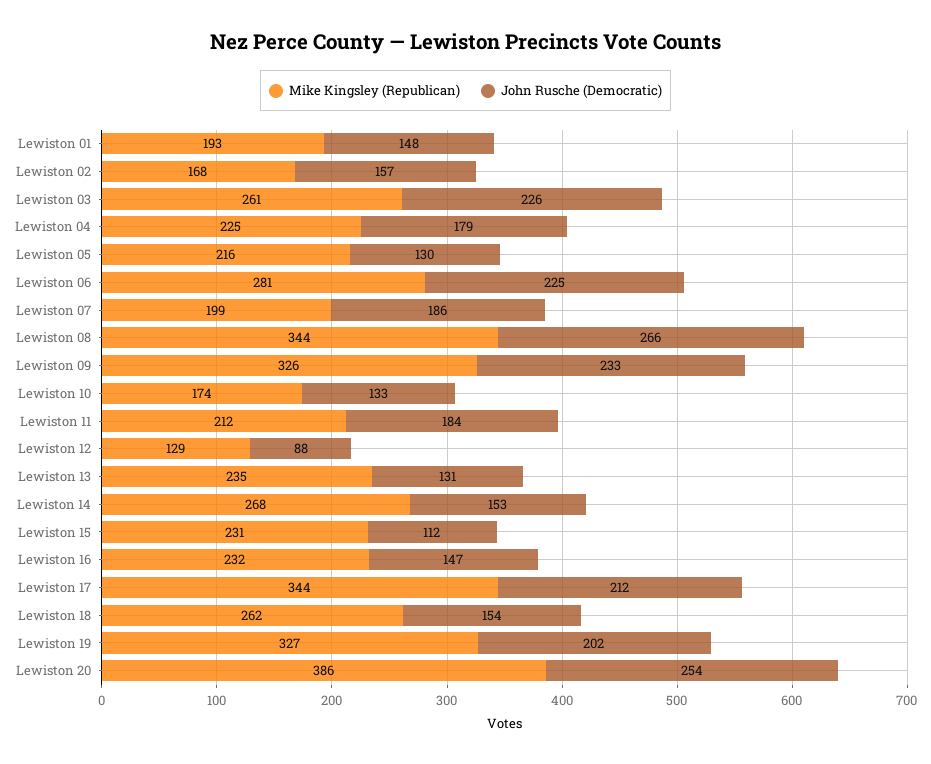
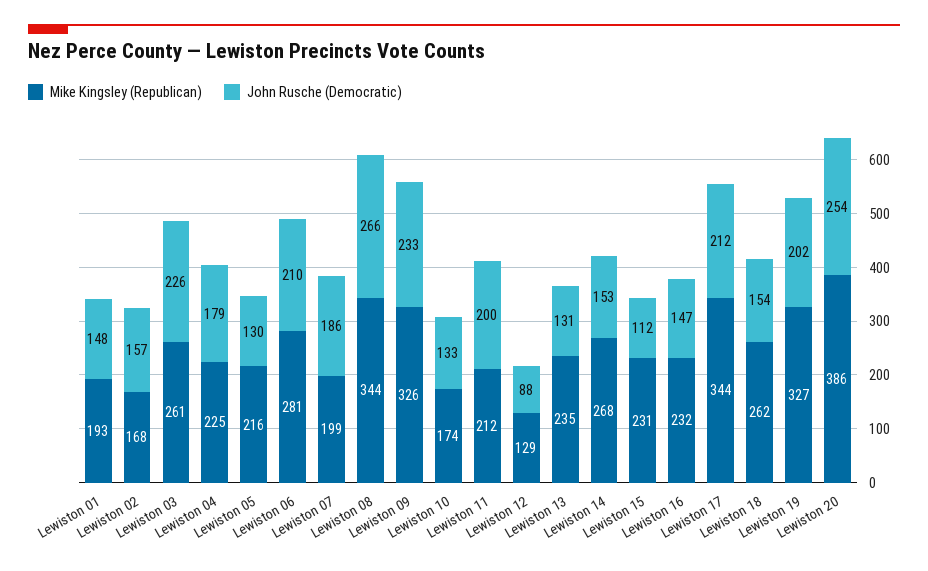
John Rusche (Democratic), Lewiston 06: 225 -> 210
John Rusche (Democratic), Lewiston 11: 184 -> 200

